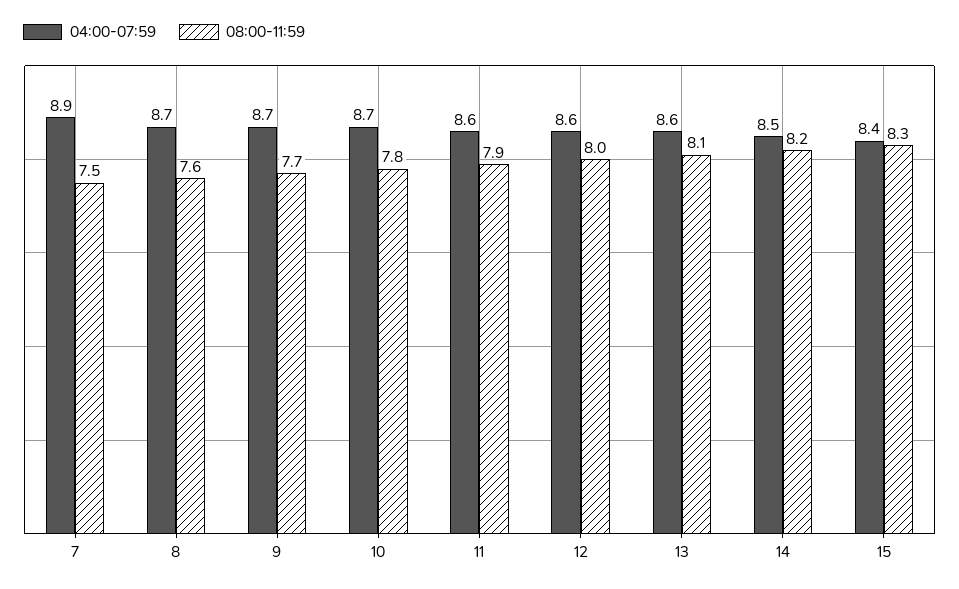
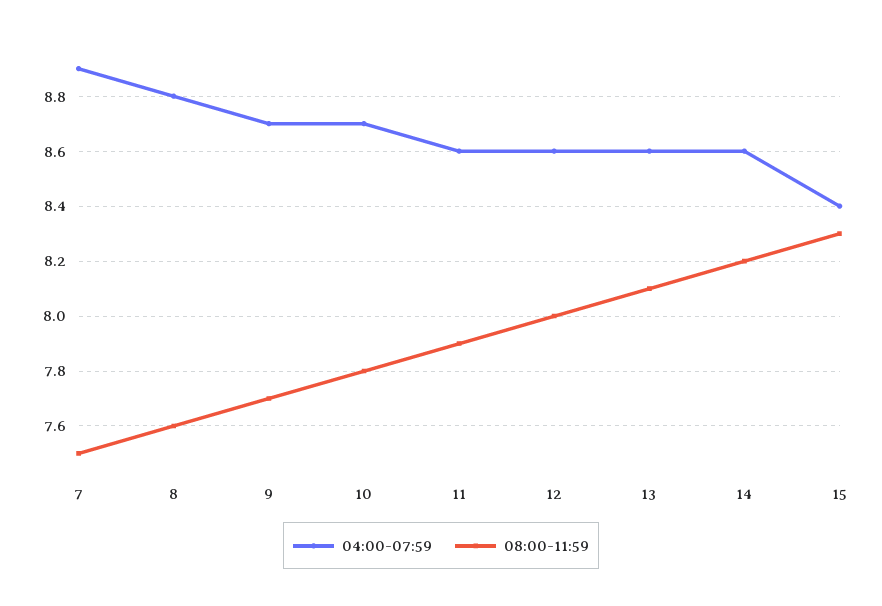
04:00-07:59, 8: 8.7 -> 8.8
04:00-07:59, 14: 8.5 -> 8.6

